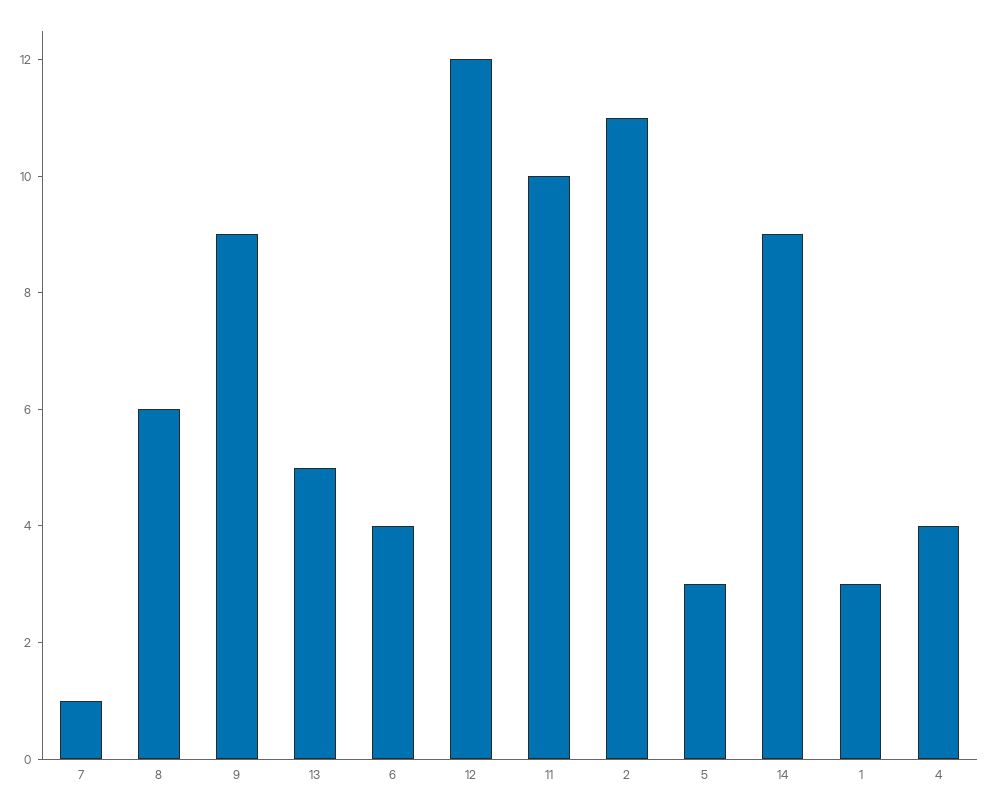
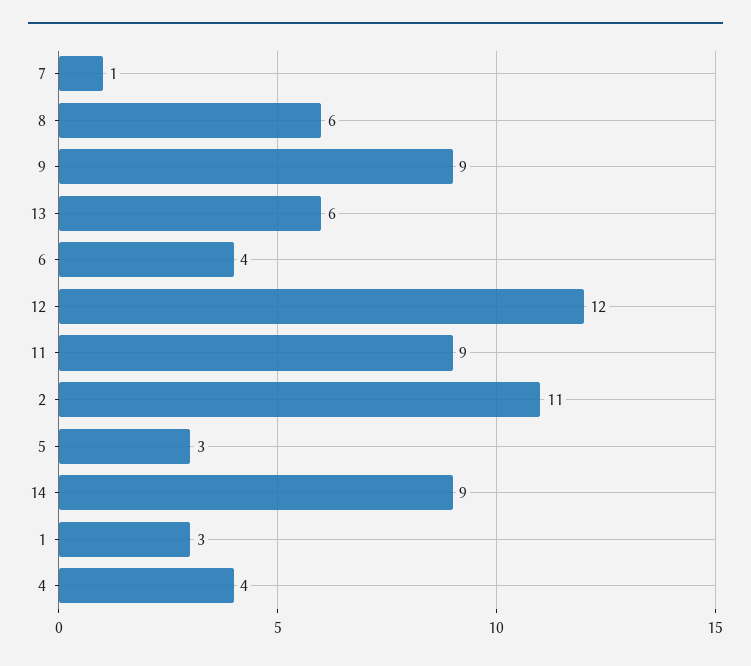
13: 5 -> 6
11: 10 -> 9

